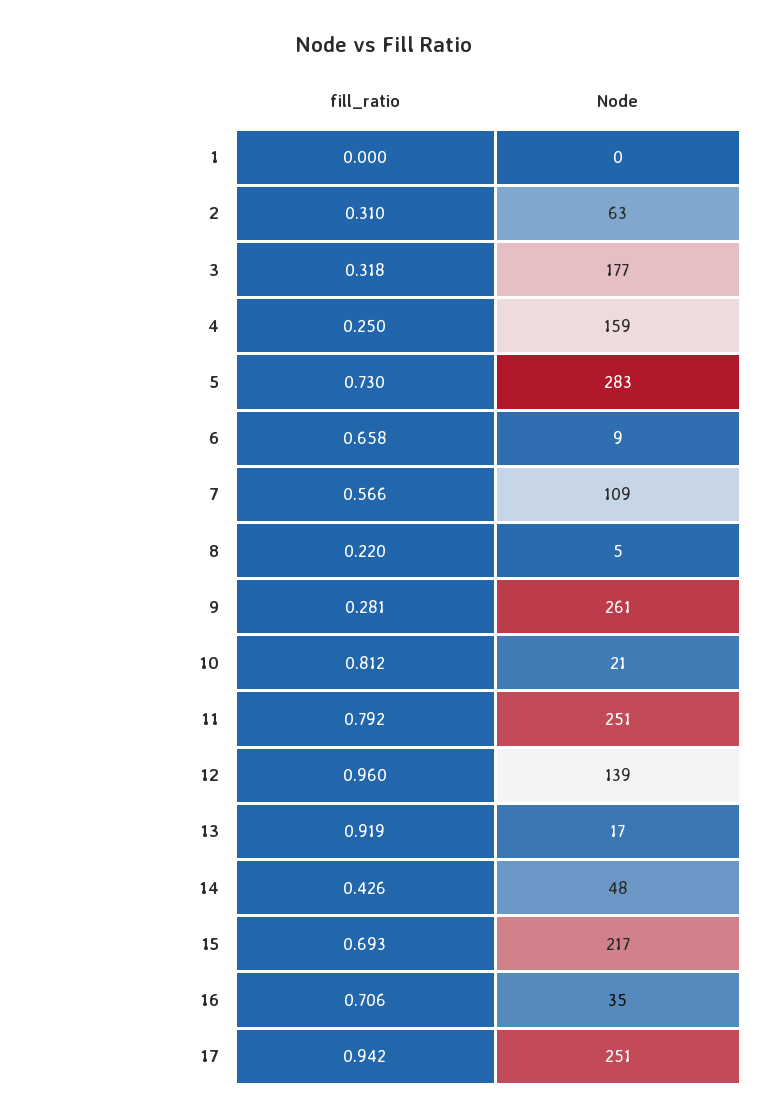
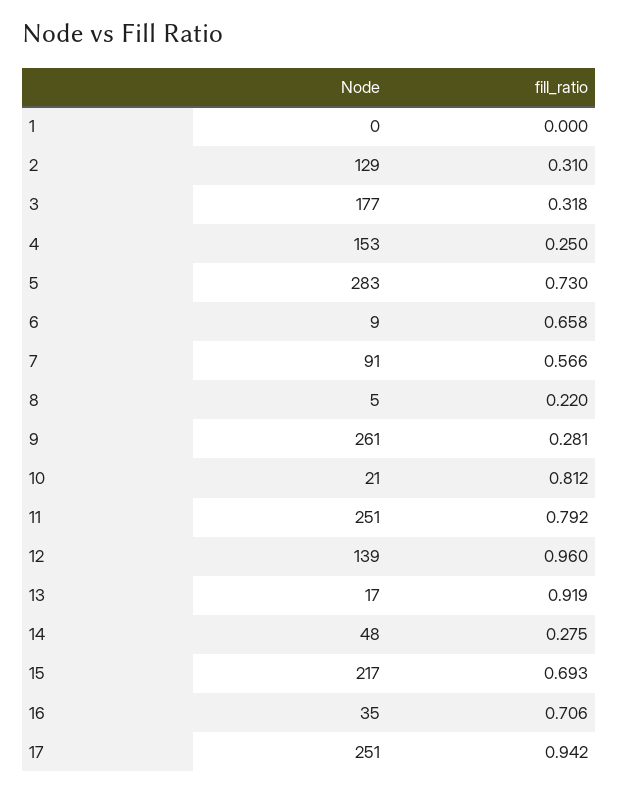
Node, 2: 63 -> 129
Node, 4: 159 -> 153
Node, 7: 109 -> 91
fill_ratio, 14: 0.426 -> 0.275

